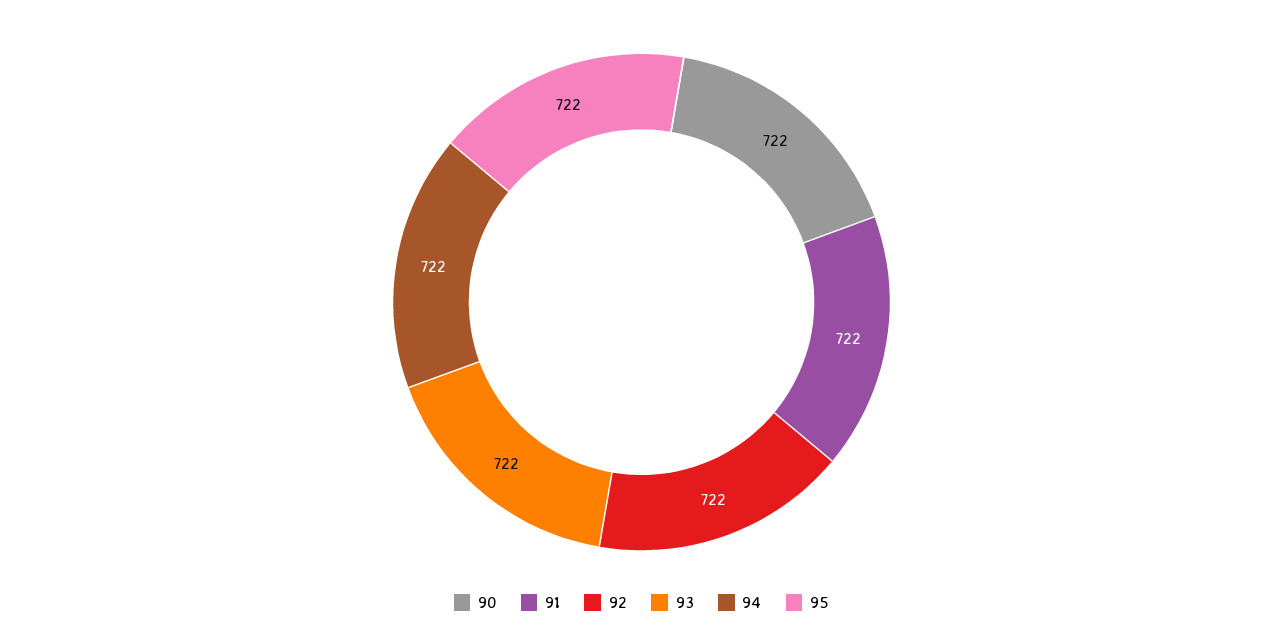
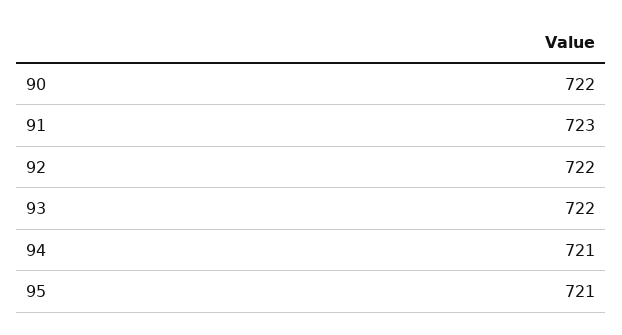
91: 722 -> 723
94: 722 -> 721
95: 722 -> 721

